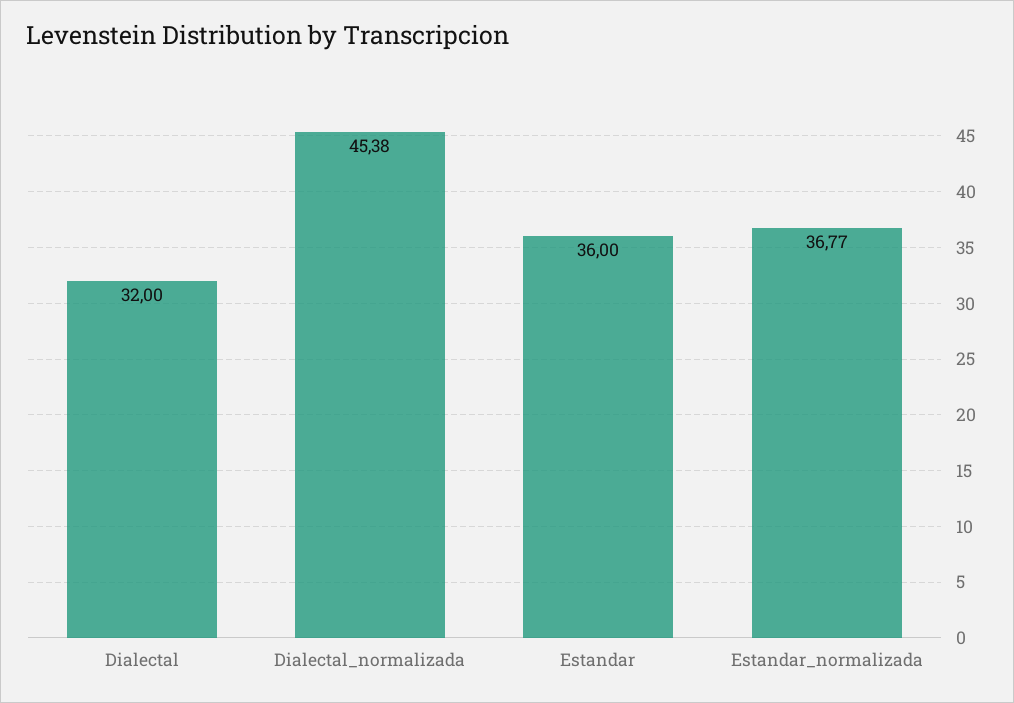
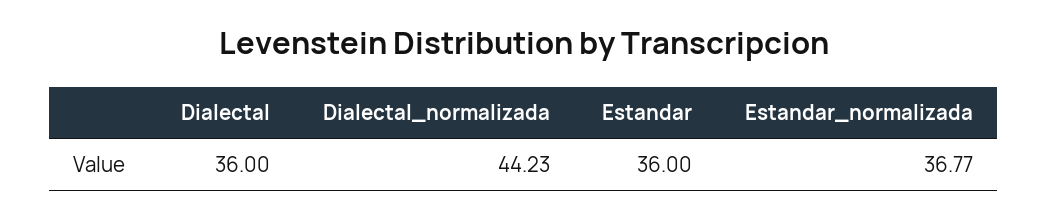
Dialectal: 32 -> 36
Dialectal_normalizada: 45.38 -> 44.23

